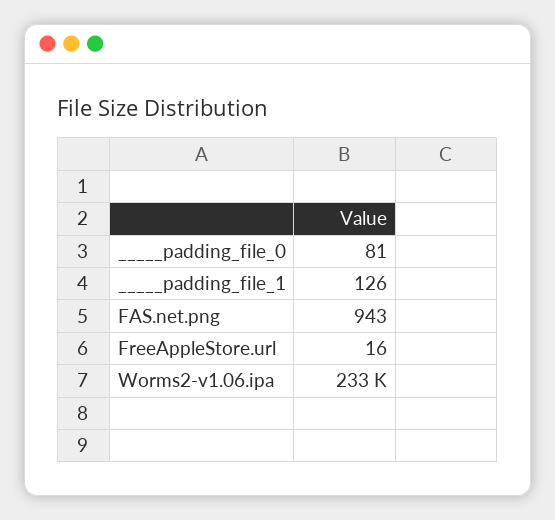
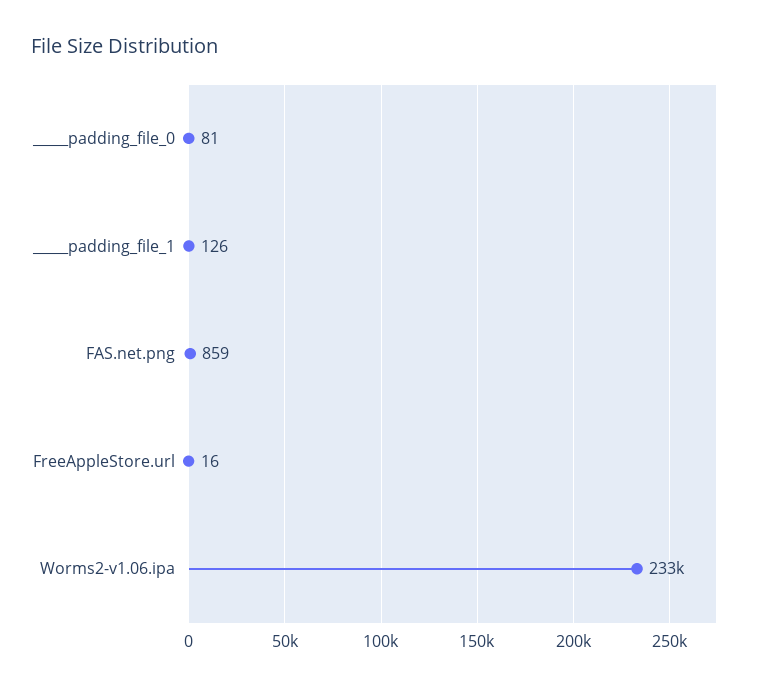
FAS.net.png: 943 -> 859

